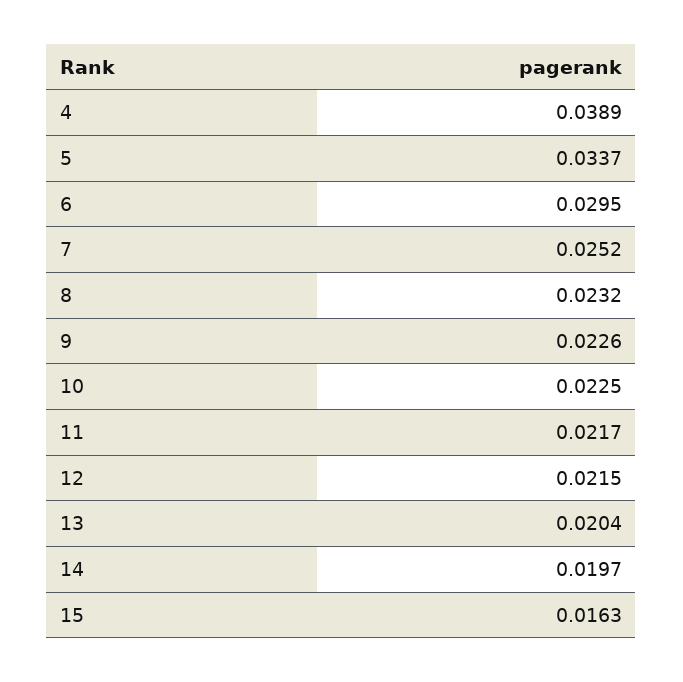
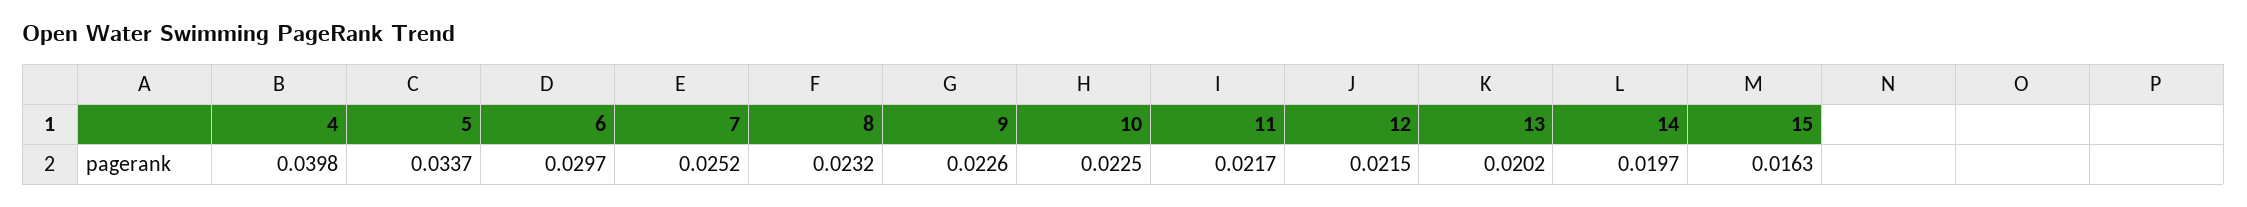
4: 0.0389 -> 0.0398
6: 0.0295 -> 0.0297
13: 0.0204 -> 0.0202

